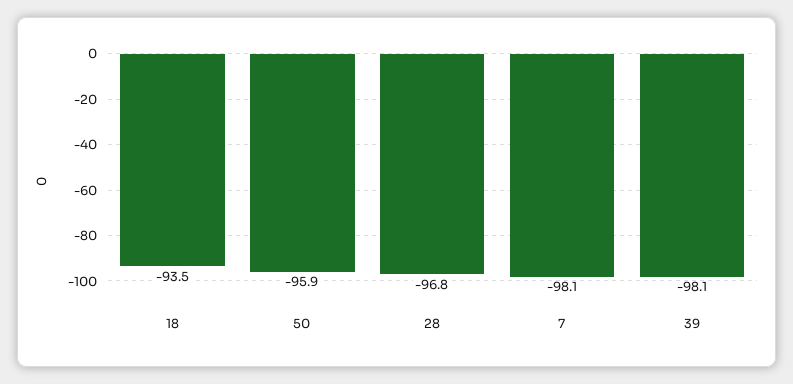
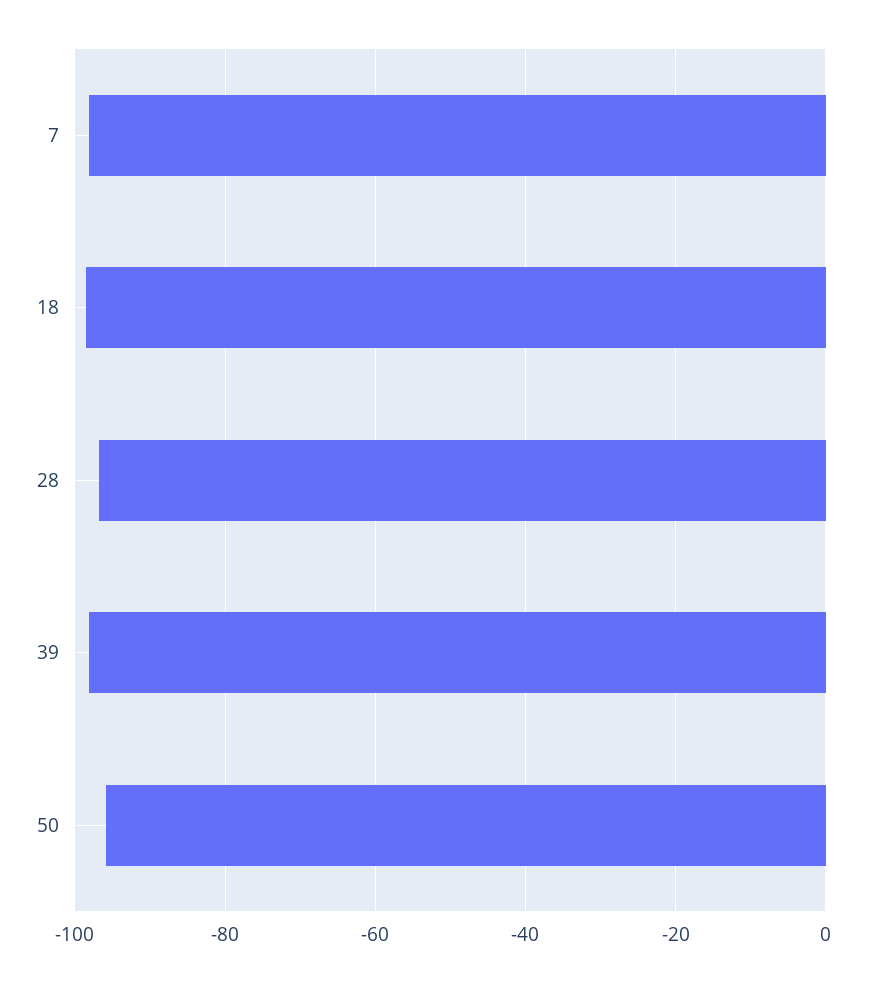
18: -93.5 -> -98

